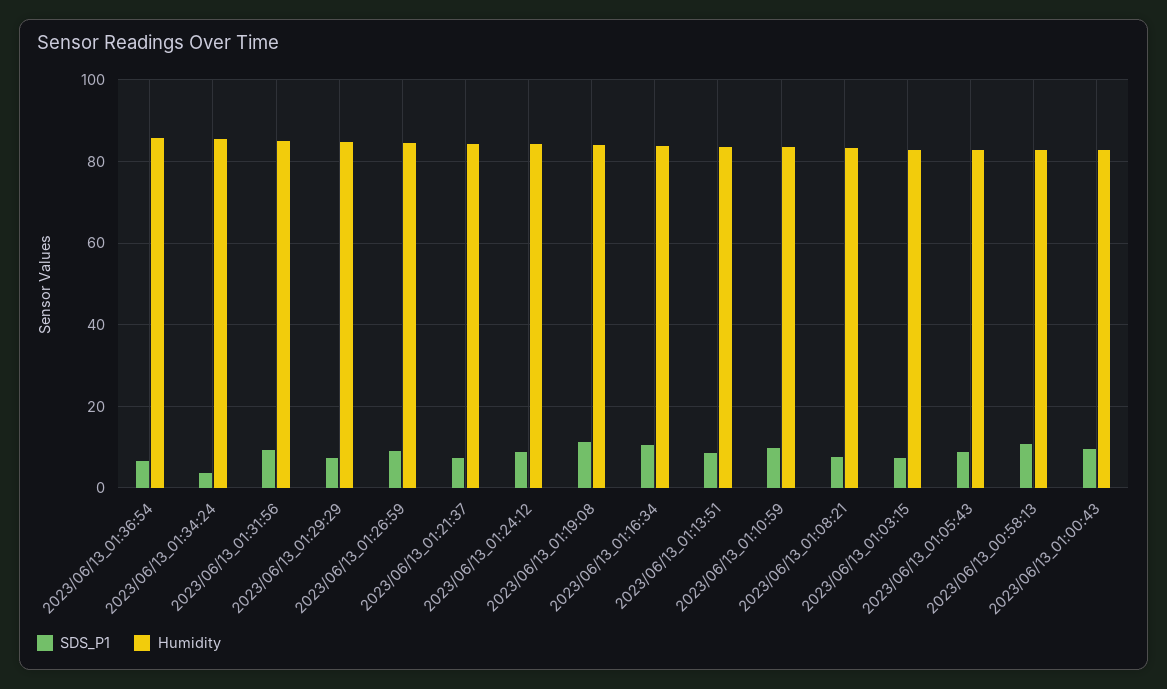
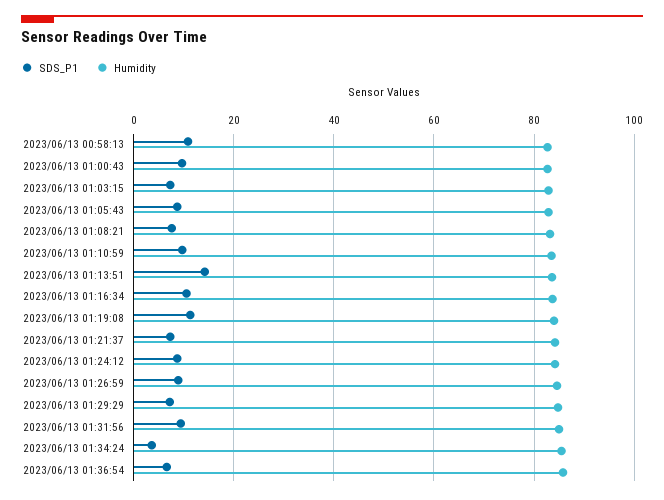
SDS_P1, 2023/06/13_01:13:51: 8 -> 14

